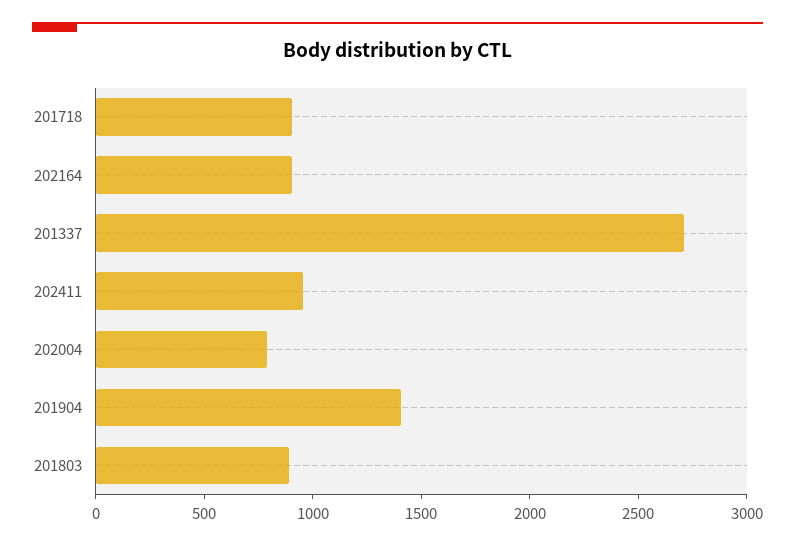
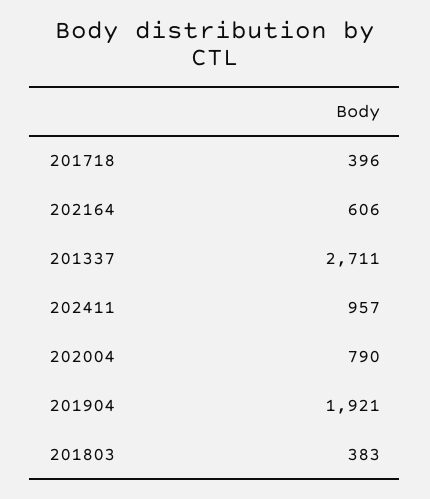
201718: 900 -> 396
202164: 900 -> 606
201904: 1400 -> 1921
201803: 900 -> 383

